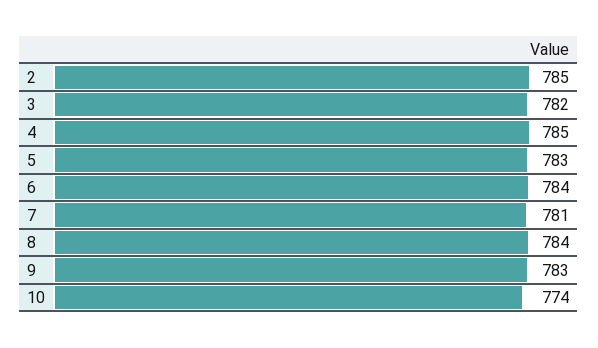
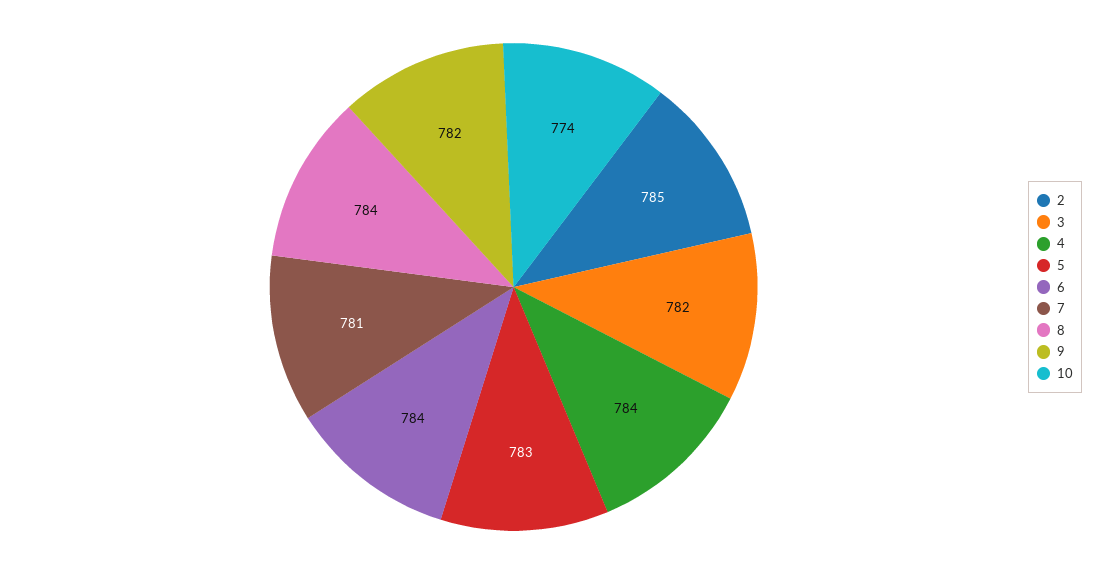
4: 785 -> 784
9: 783 -> 782

